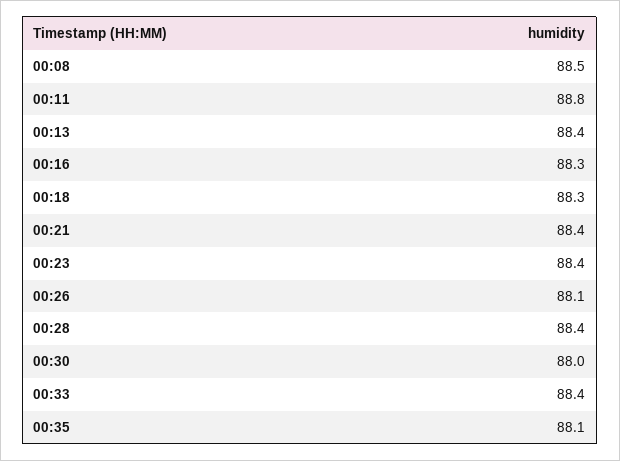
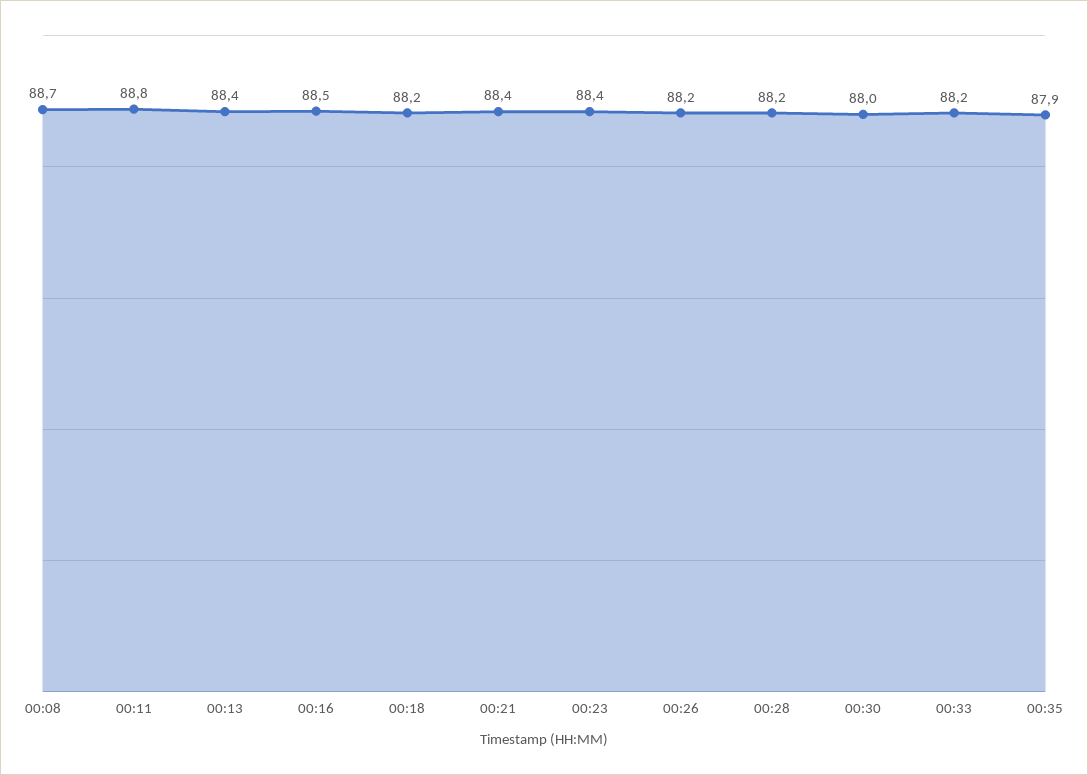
00:08: 88.5 -> 88.7
00:16: 88.3 -> 88.5
00:18: 88.3 -> 88.2
00:26: 88.1 -> 88.2
00:28: 88.4 -> 88.2
00:33: 88.4 -> 88.2
00:35: 88.1 -> 87.9

